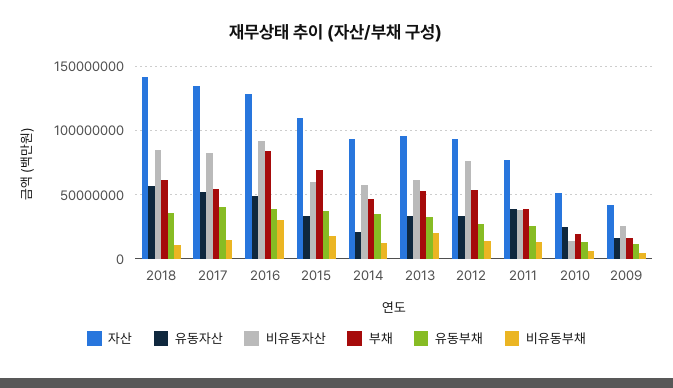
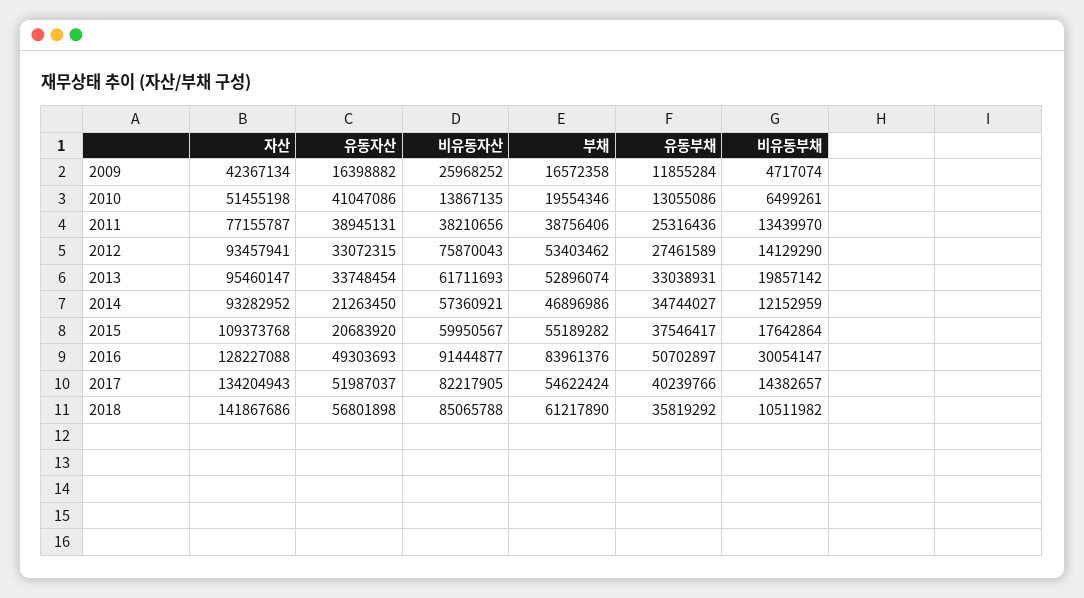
유동부채, 2016: 40000000 -> 50702897
유동자산, 2015: 35000000 -> 20683920
부채, 2015: 70000000 -> 55189282
유동자산, 2010: 25000000 -> 41047086

